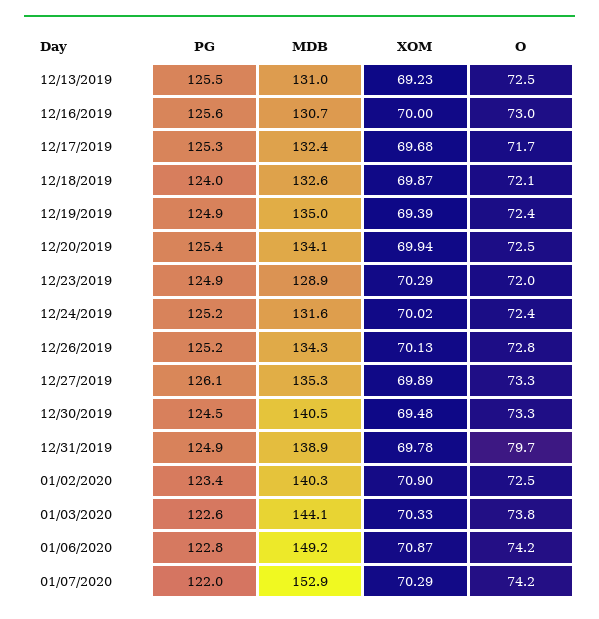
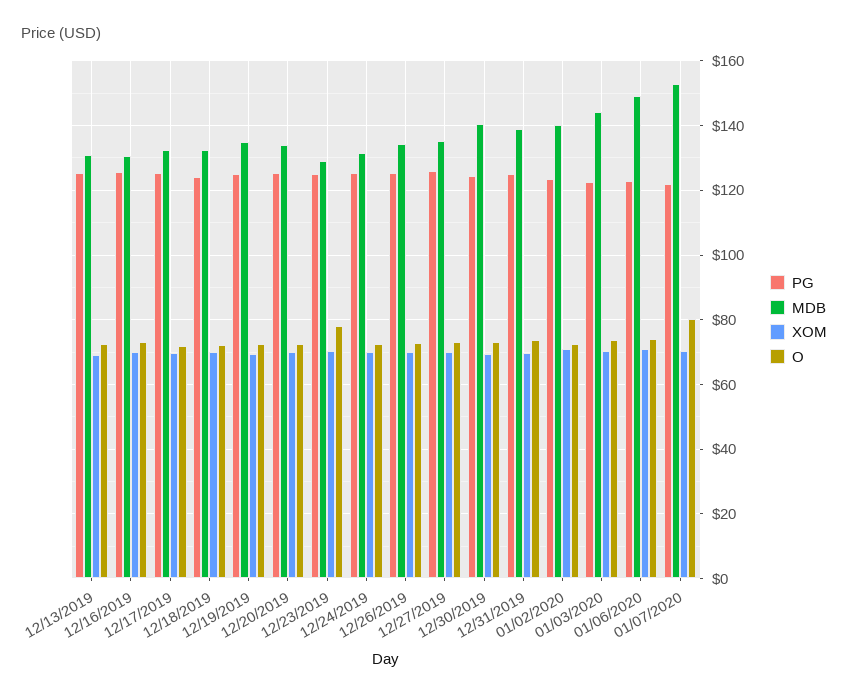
O, 12/23/2019: 72 -> 78
O, 12/31/2019: 79.7 -> 74
O, 01/07/2020: 74.2 -> 80

